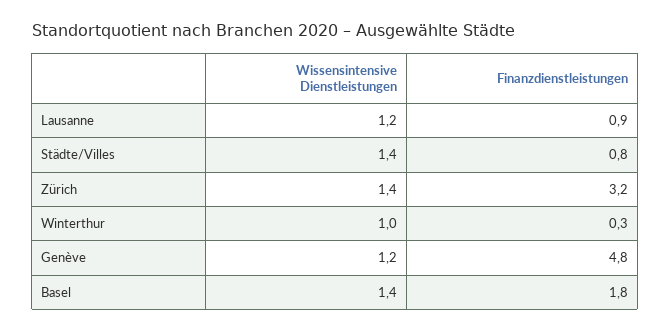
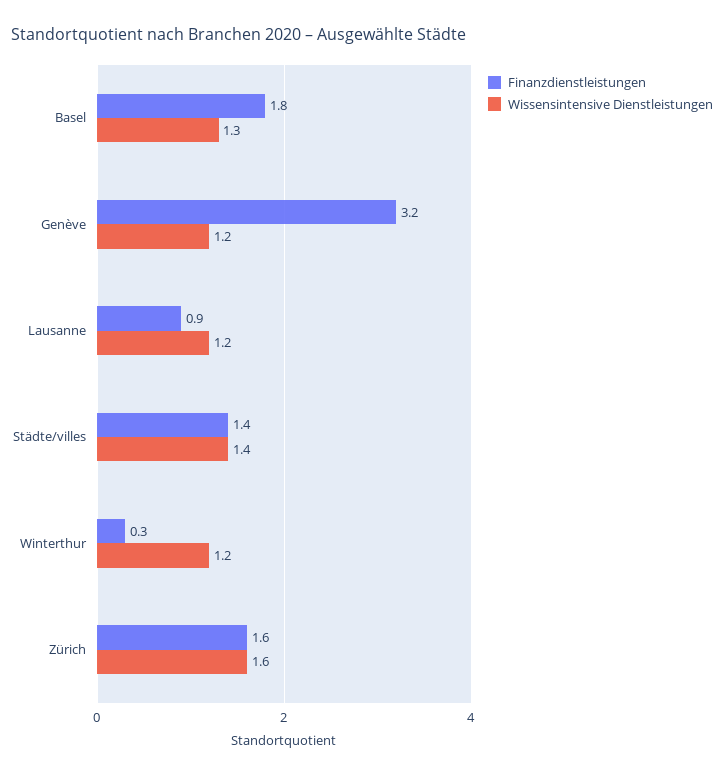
Finanzdienstleistungen, Städte/Villes: 0.8 -> 1.4
Wissensintensive Dienstleistungen, Zürich: 1.4 -> 1.6
Finanzdienstleistungen, Zürich: 3.2 -> 1.6
Wissensintensive Dienstleistungen, Winterthur: 1 -> 1.2
Finanzdienstleistungen, Genève: 4.8 -> 3.2
Wissensintensive Dienstleistungen, Basel: 1.4 -> 1.3

